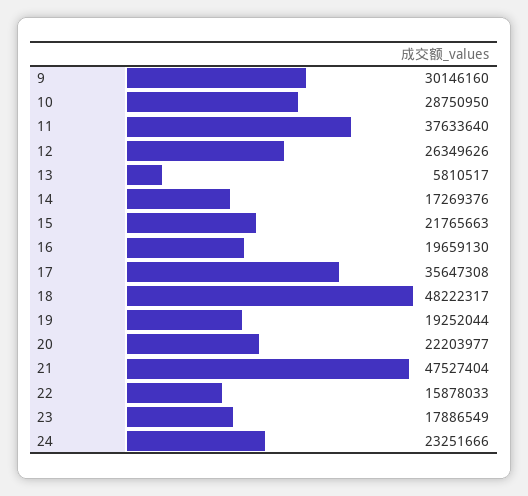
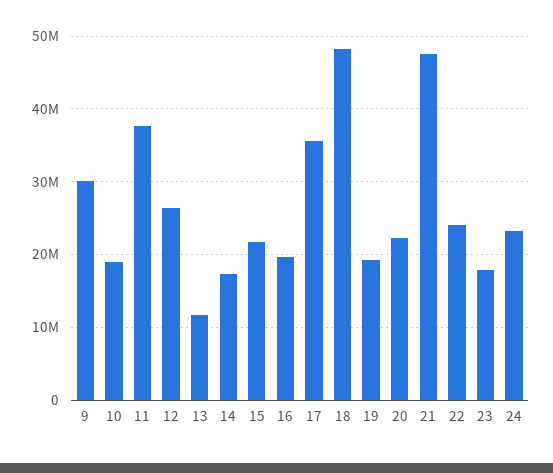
10: 28750950 -> 19000000
13: 5810517 -> 12000000
22: 15878033 -> 24000000

